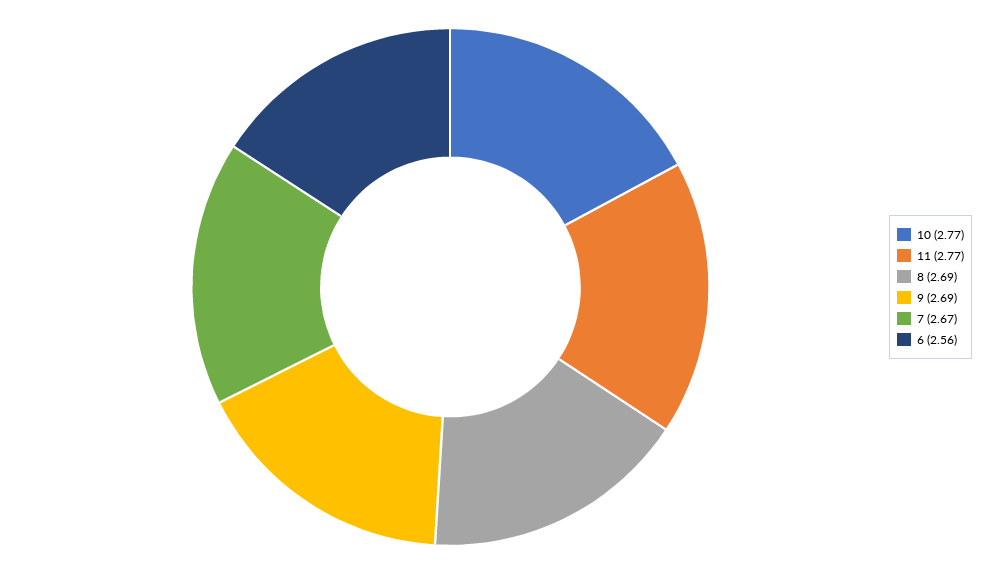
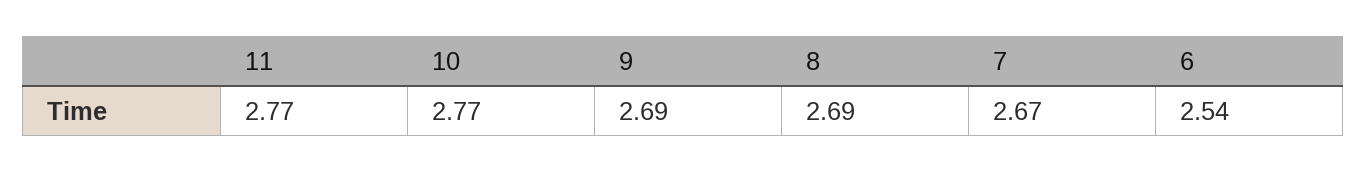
6: 2.56 -> 2.54

